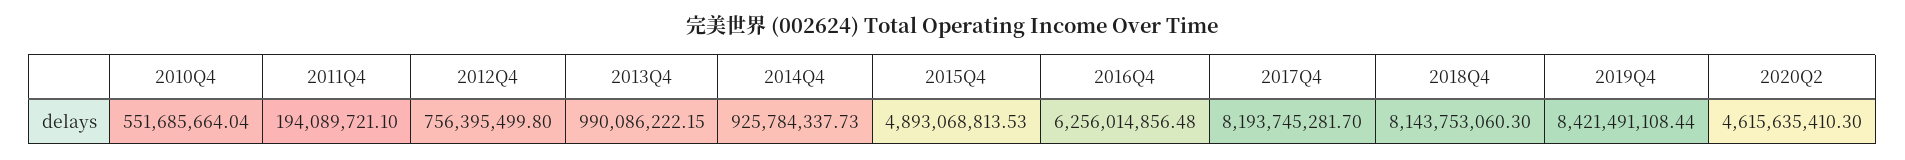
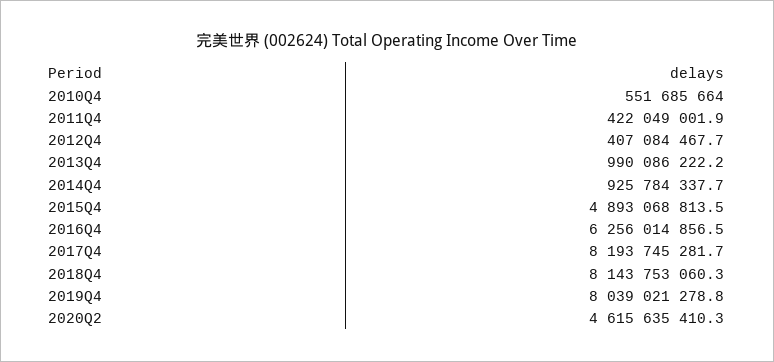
2011Q4: 194089721.1 -> 422049001.9
2012Q4: 756395499.8 -> 407084467.7
2019Q4: 8421491108.44 -> 8039021278.8

